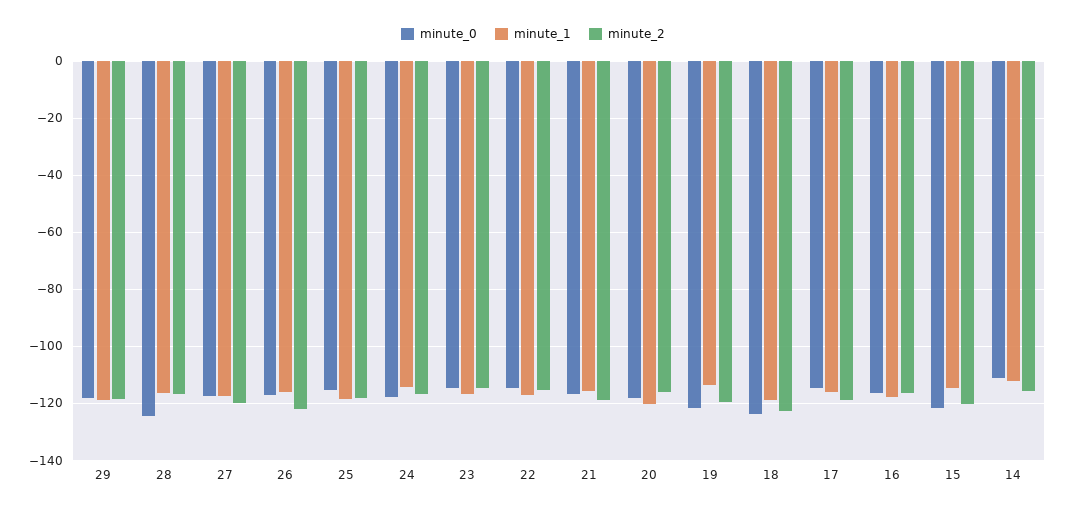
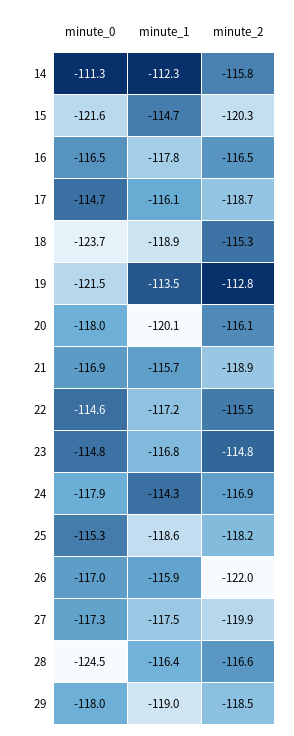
minute_2, 19: -120 -> -112.8
minute_2, 18: -122.5 -> -115.3

